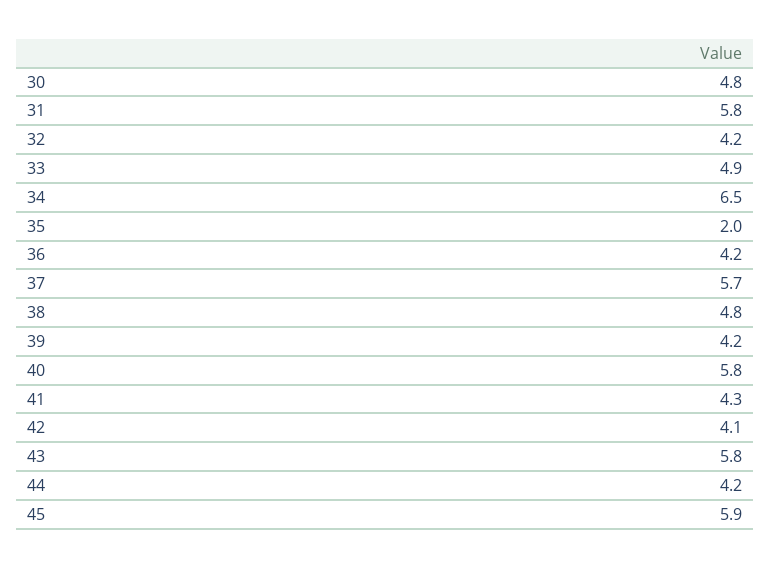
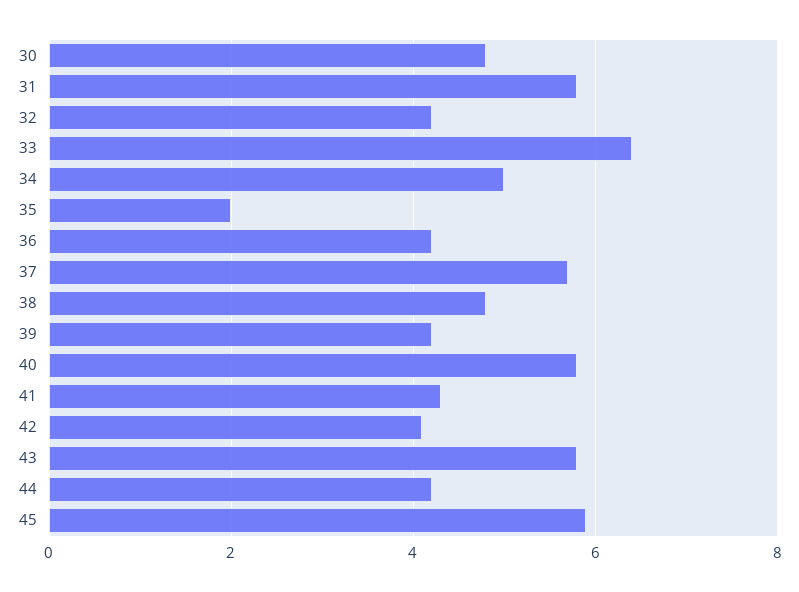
33: 4.9 -> 6.5
34: 6.5 -> 5

